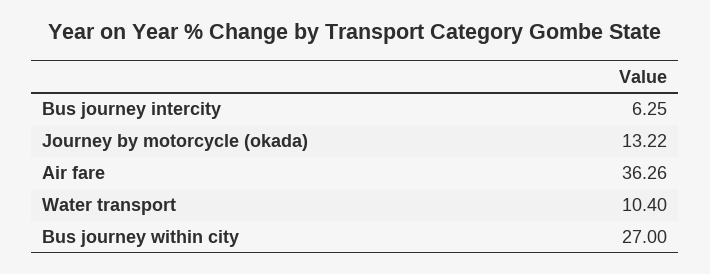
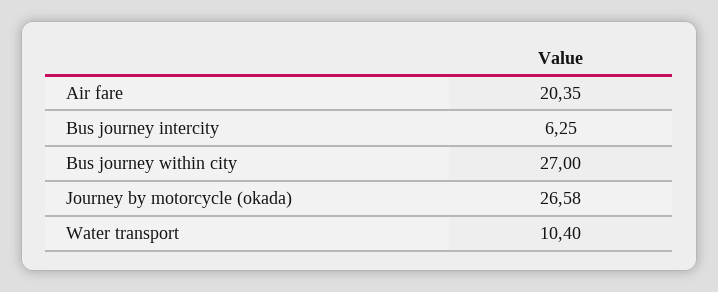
Journey by motorcycle (okada): 13.22 -> 26.58
Air fare: 36.26 -> 20.35

